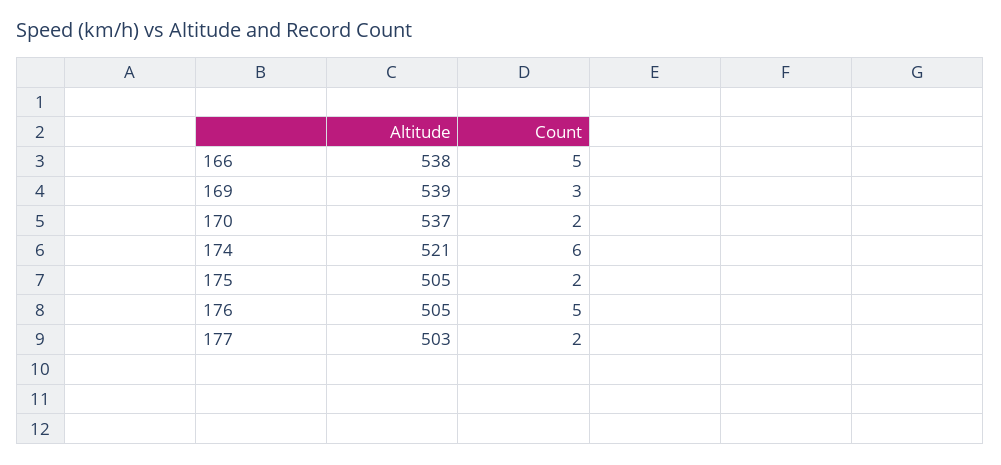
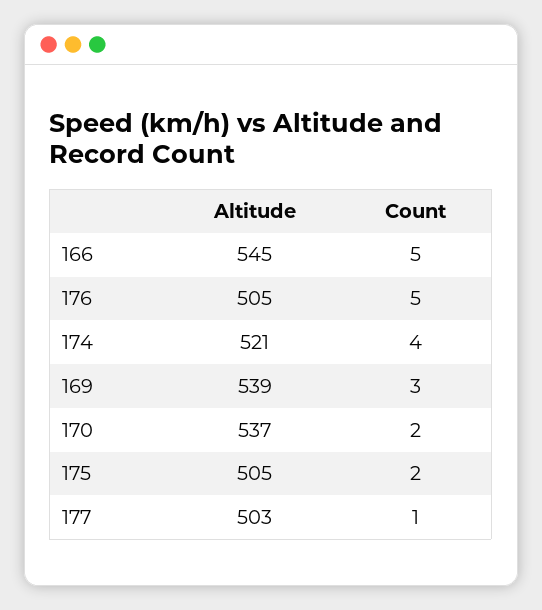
Altitude, 166: 538 -> 545
Count, 174: 6 -> 4
Count, 177: 2 -> 1

